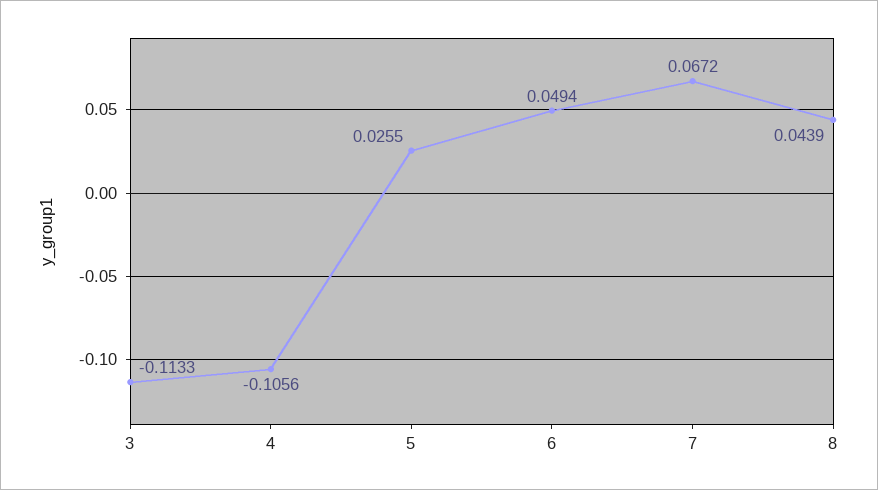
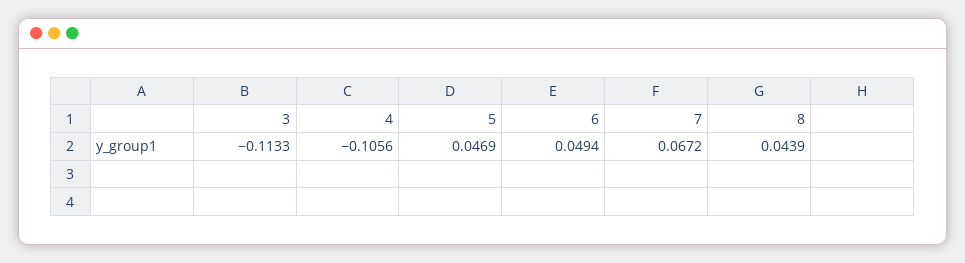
5: 0.0255 -> 0.0469

